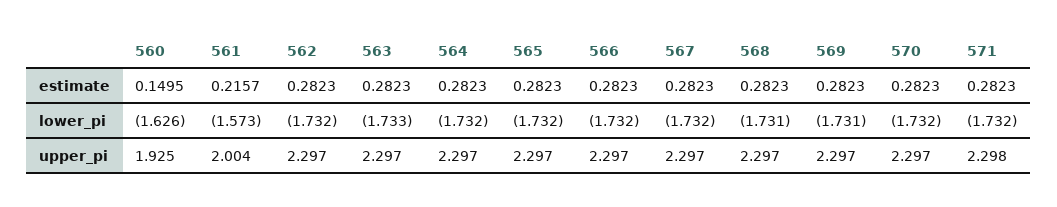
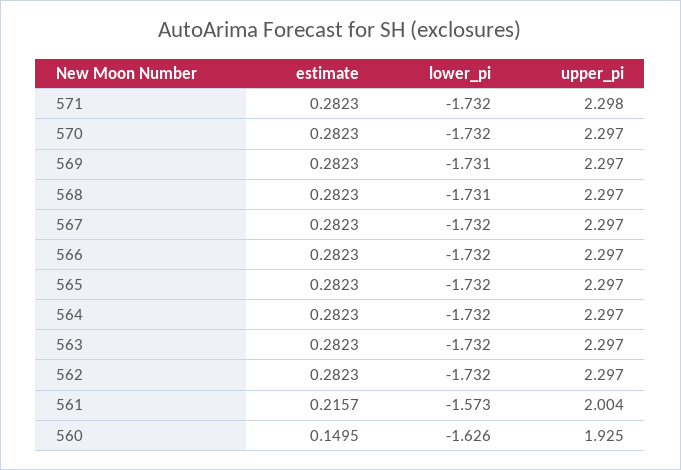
563, lower_pi: -1.733 -> -1.732

